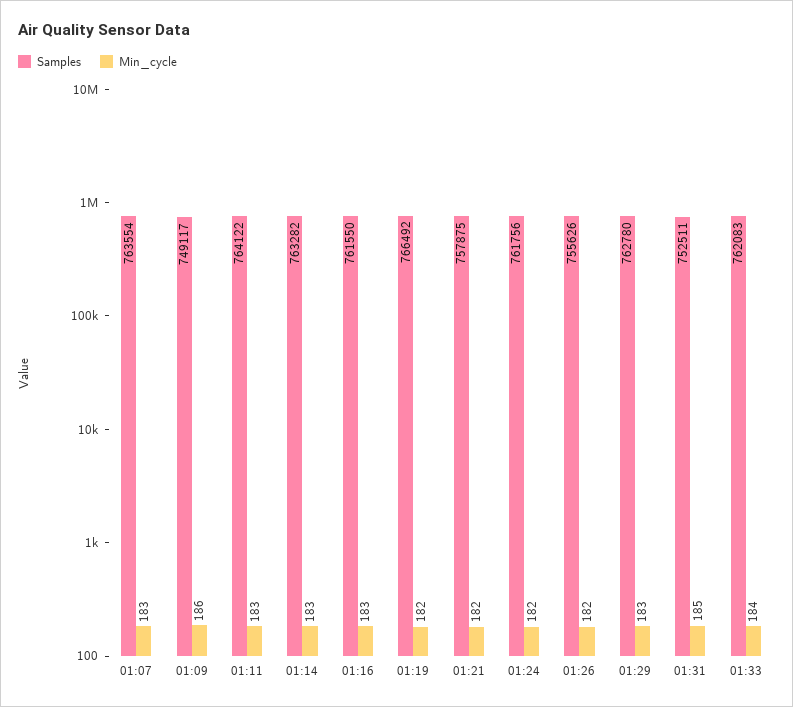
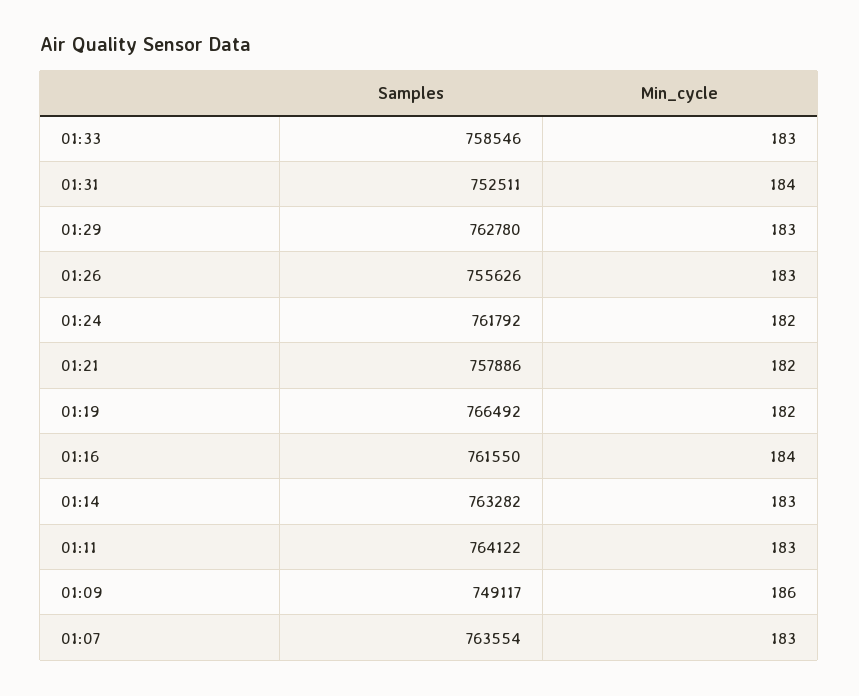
Min_cycle, 01:16: 183 -> 184
Samples, 01:21: 757875 -> 757886
Samples, 01:24: 761756 -> 761792
Min_cycle, 01:26: 182 -> 183
Min_cycle, 01:31: 185 -> 184
Samples, 01:33: 762083 -> 758546
Min_cycle, 01:33: 184 -> 183

